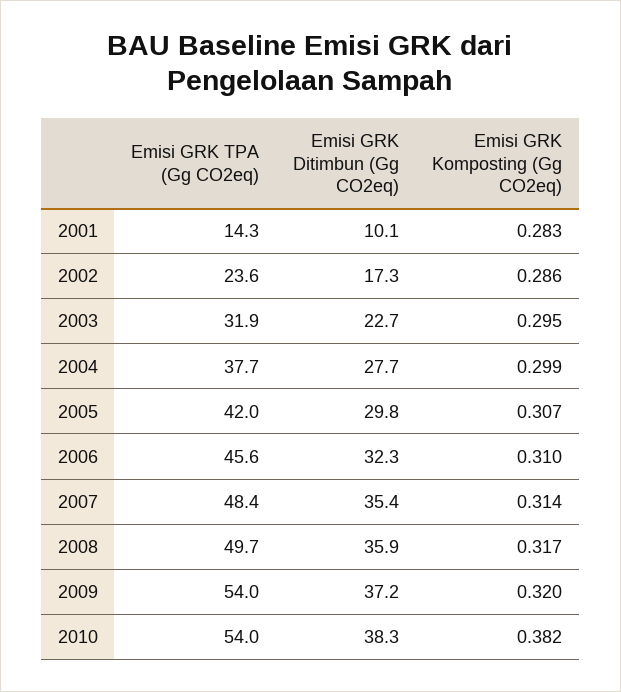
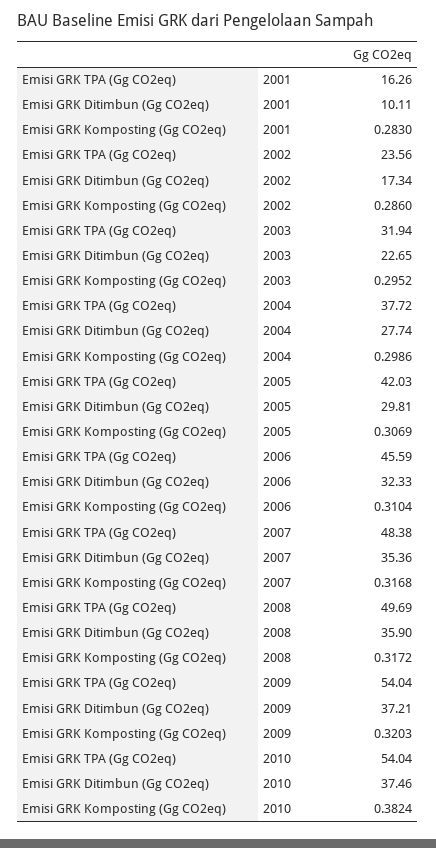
Emisi GRK TPA (Gg CO2eq), 2001: 14.3 -> 16.26
Emisi GRK Komposting (Gg CO2eq), 2007: 0.314 -> 0.3168
Emisi GRK Ditimbun (Gg CO2eq), 2010: 38.3 -> 37.46

